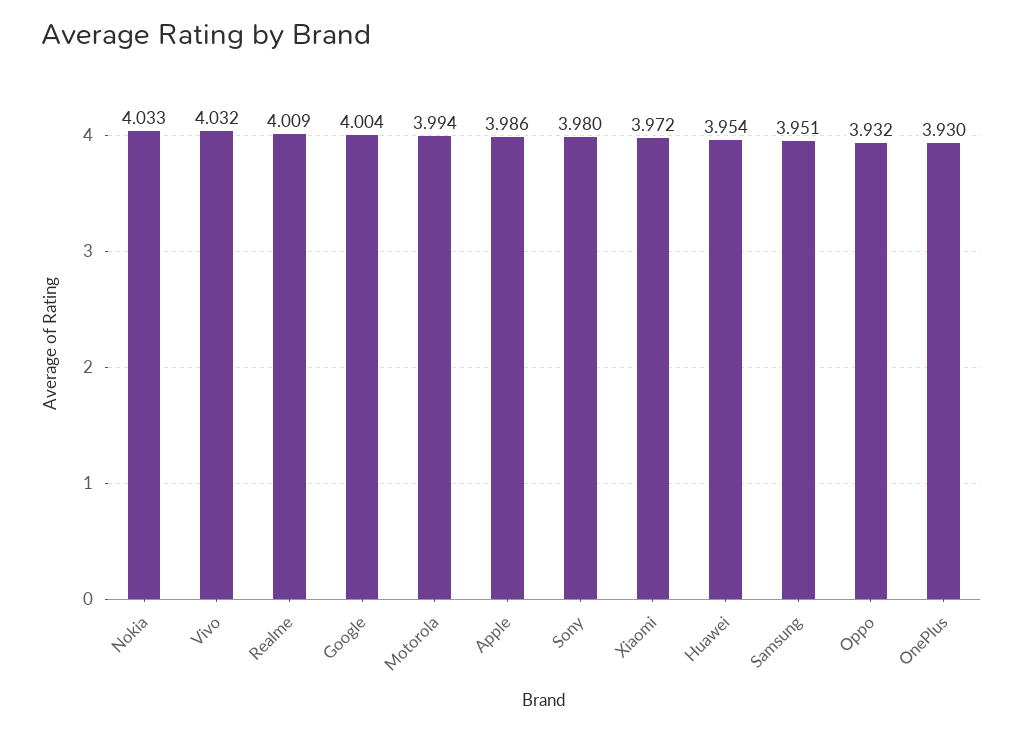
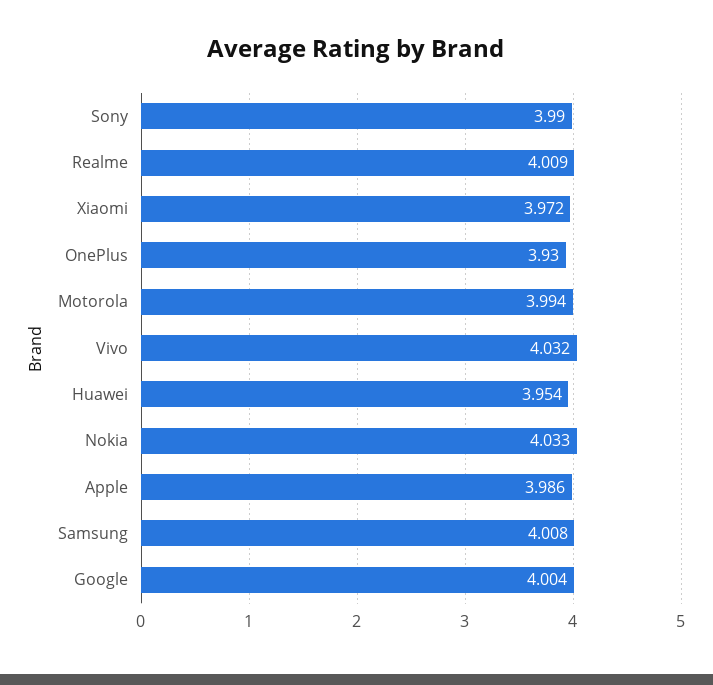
Sony: 3.98 -> 3.99
Samsung: 3.951 -> 4.008
Oppo: 3.932 -> none

